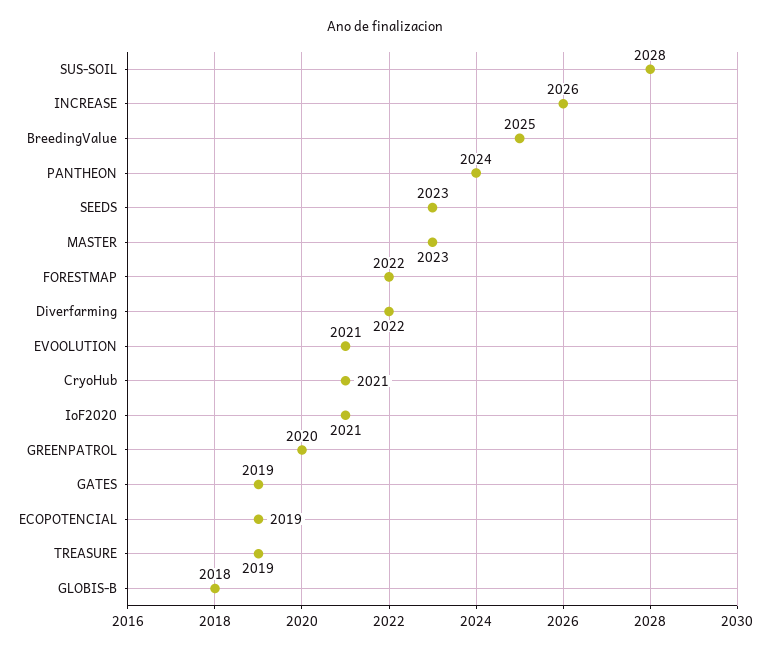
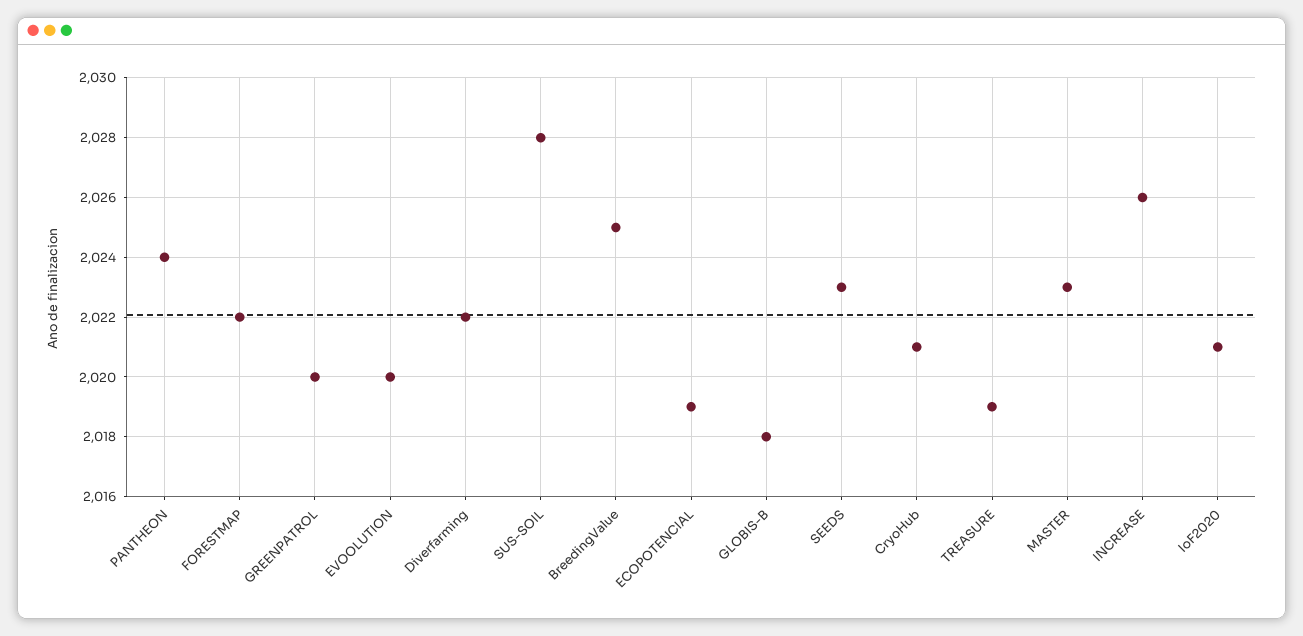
EVOOLUTION: 2021 -> 2020
GATES: 2019 -> none

